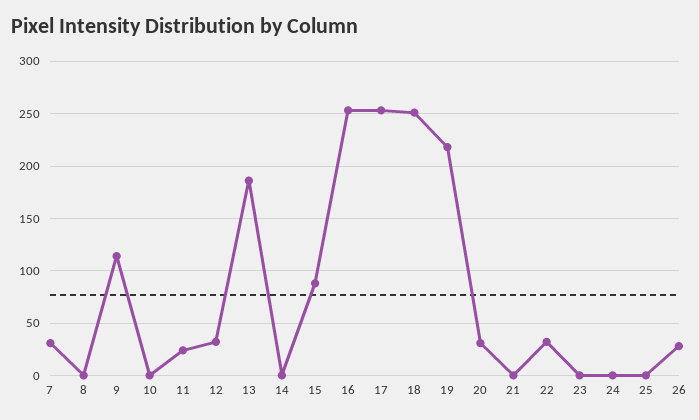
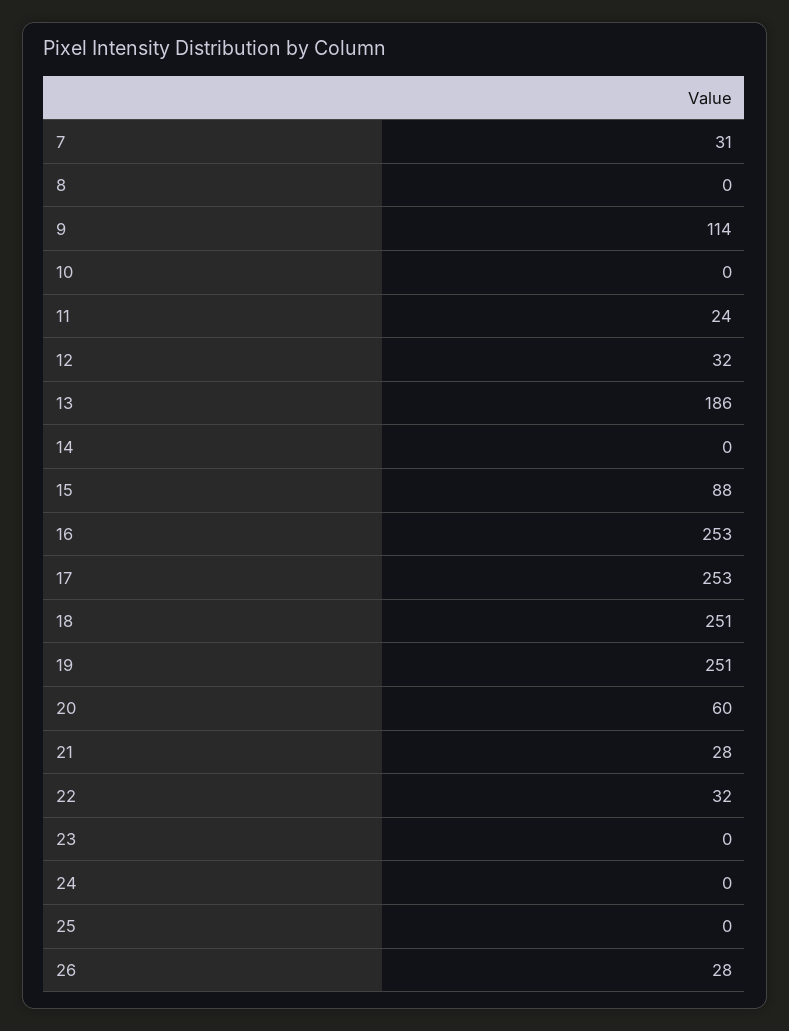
19: 220 -> 251
20: 30 -> 60
21: 0 -> 28

